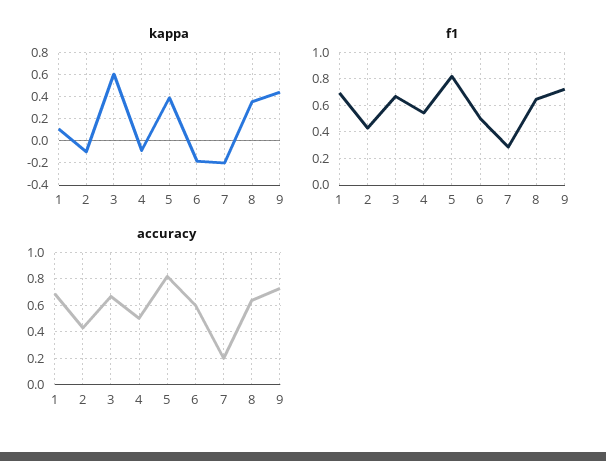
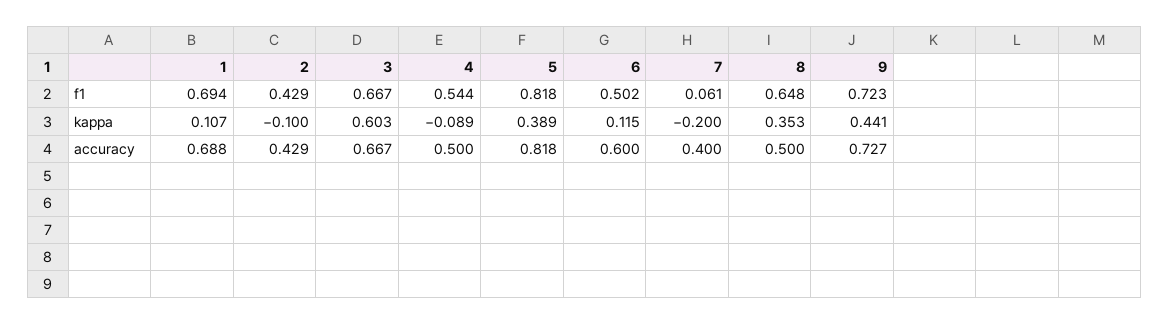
kappa, 6: -0.2 -> 0.115
f1, 7: 0.3 -> 0.061
accuracy, 7: 0.2 -> 0.4
accuracy, 8: 0.65 -> 0.5

